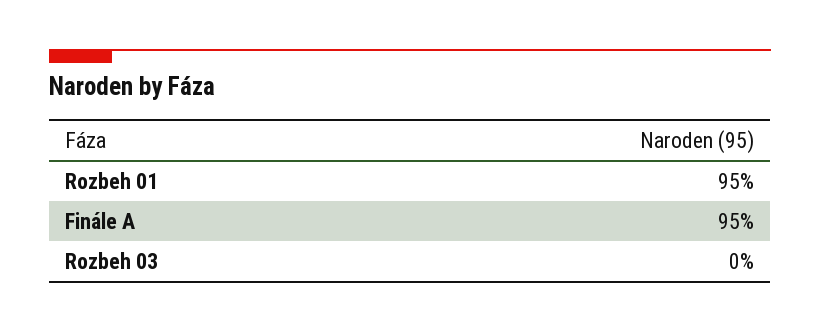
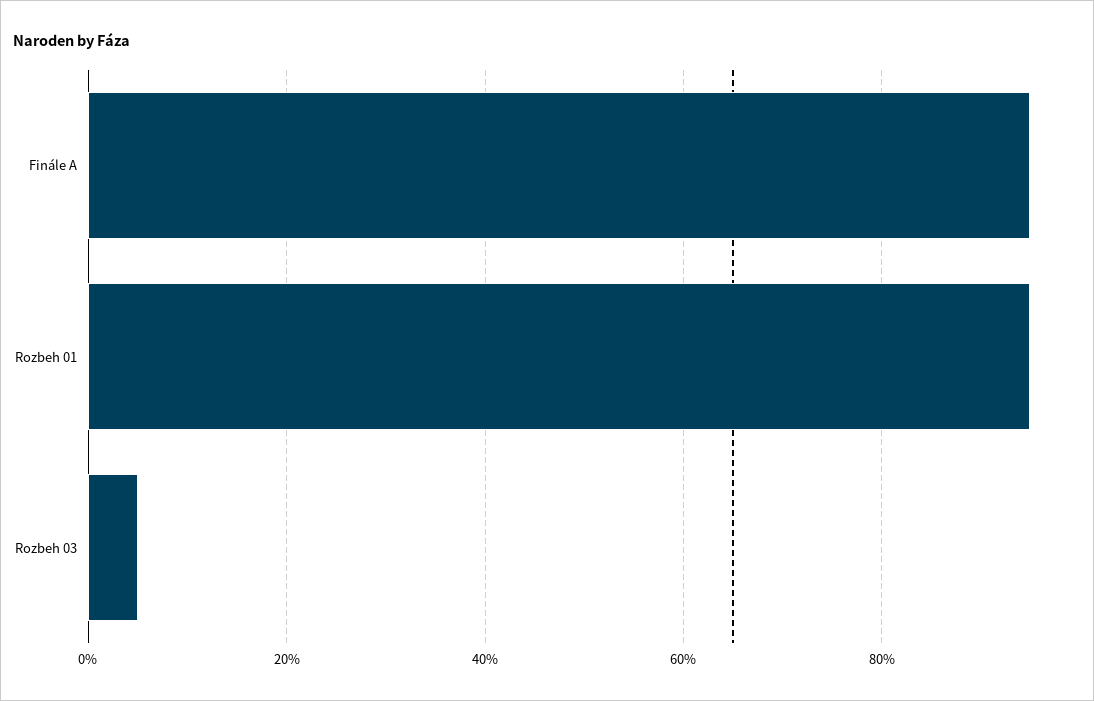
Rozbeh 03: 0 -> 5

